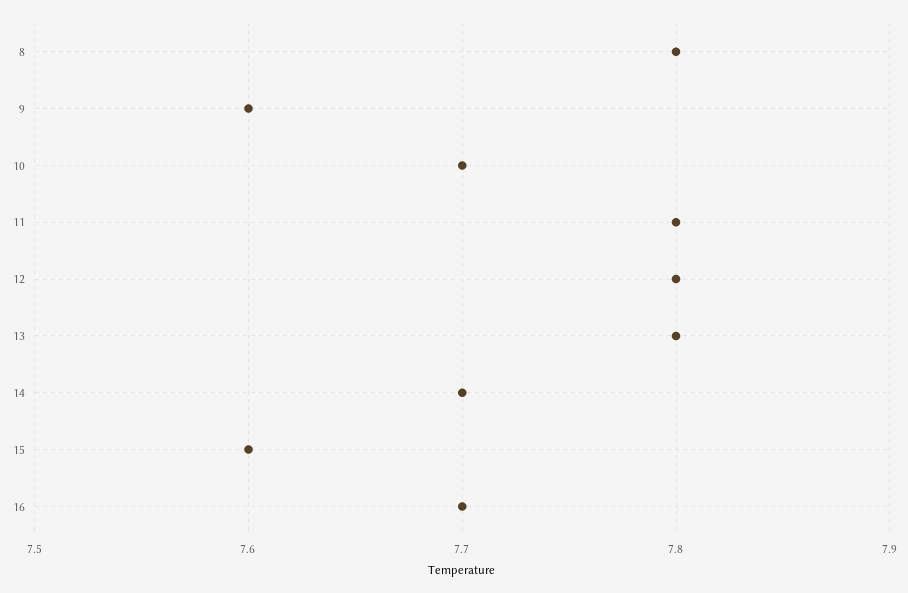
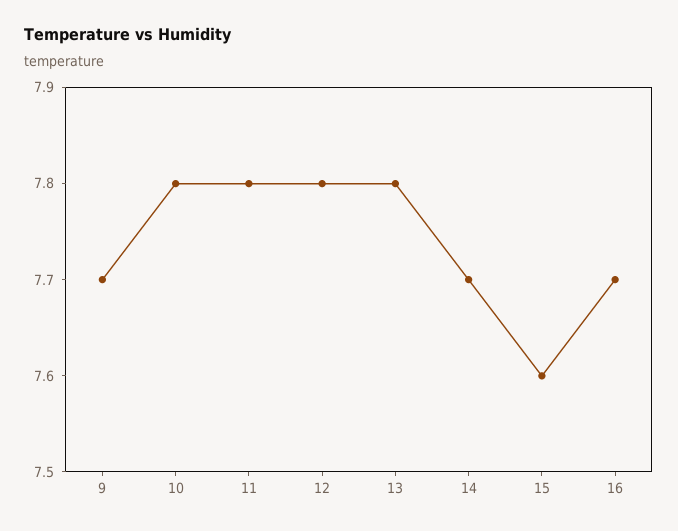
8: 7.8 -> none
9: 7.6 -> 7.7
10: 7.7 -> 7.8

